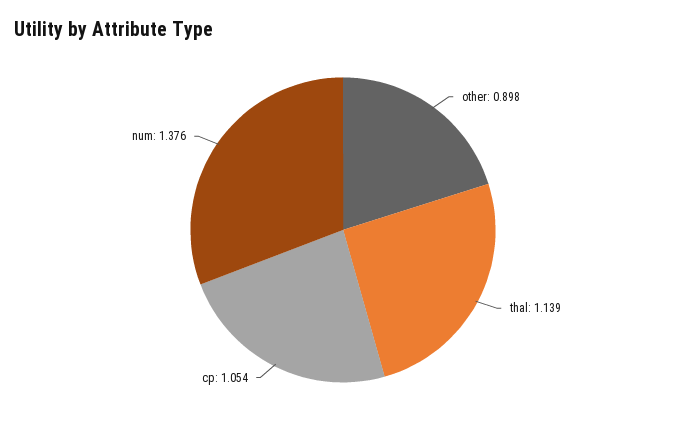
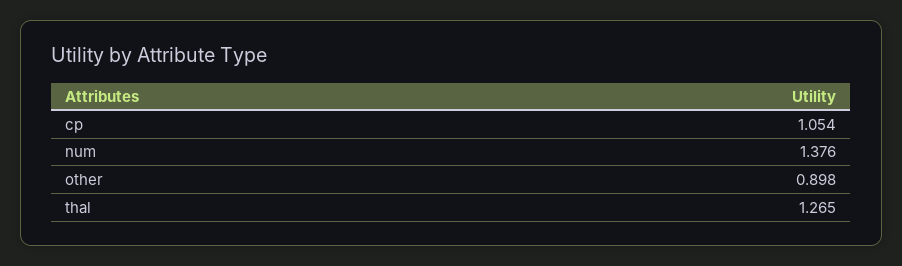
thal: 1.139 -> 1.265

